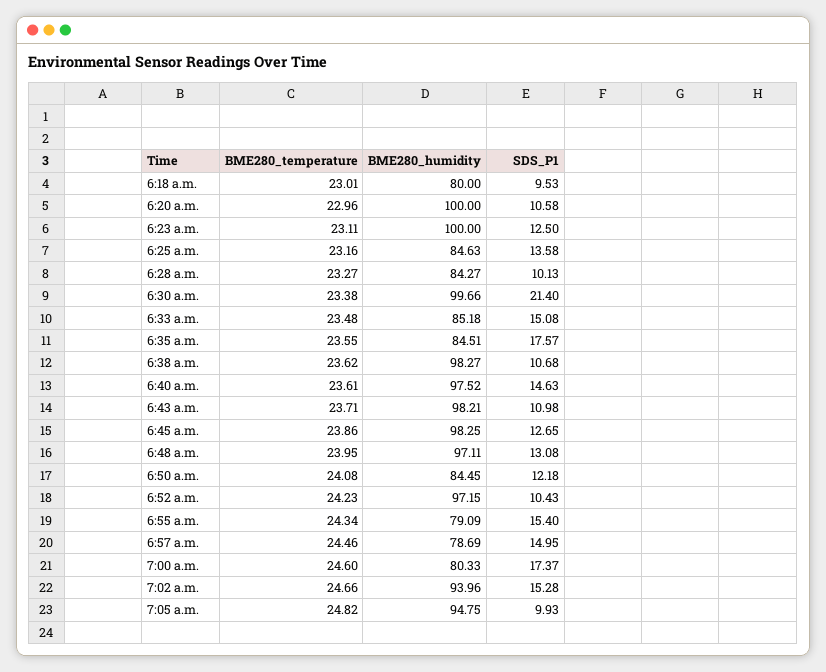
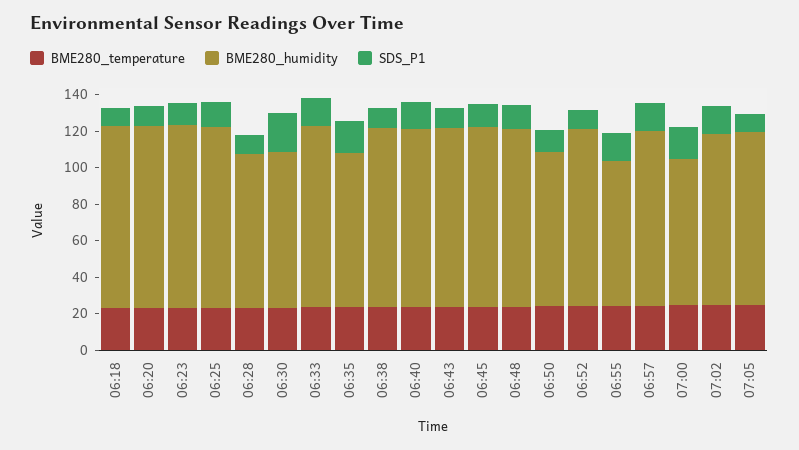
BME280_humidity, 6:18 a.m.: 80 -> 100
BME280_humidity, 6:25 a.m.: 84.63 -> 100
BME280_humidity, 6:30 a.m.: 99.66 -> 85
BME280_humidity, 6:33 a.m.: 85.18 -> 100
BME280_humidity, 6:57 a.m.: 78.69 -> 95

